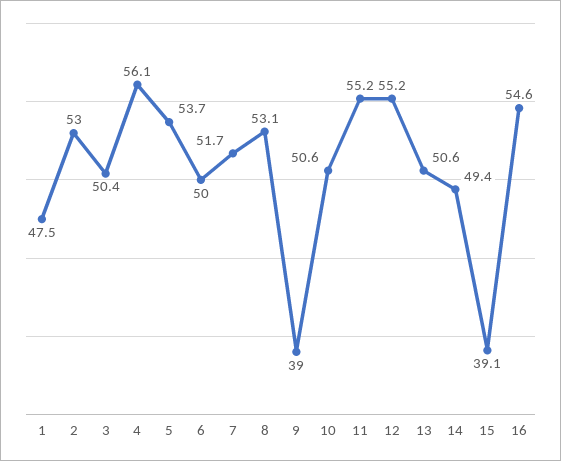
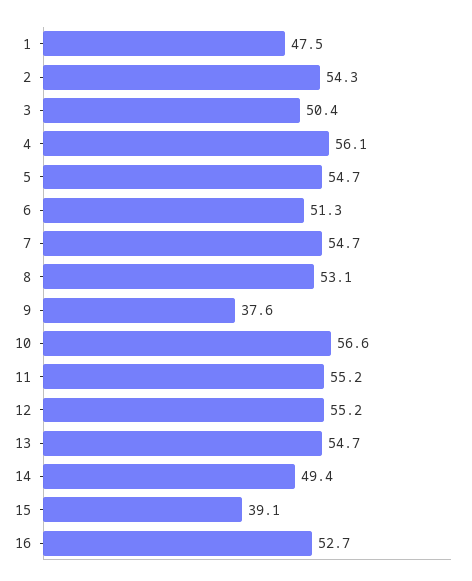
2: 53 -> 54.3
5: 53.7 -> 54.7
6: 50 -> 51.3
7: 51.7 -> 54.7
9: 39 -> 37.6
10: 50.6 -> 56.6
13: 50.6 -> 54.7
16: 54.6 -> 52.7

